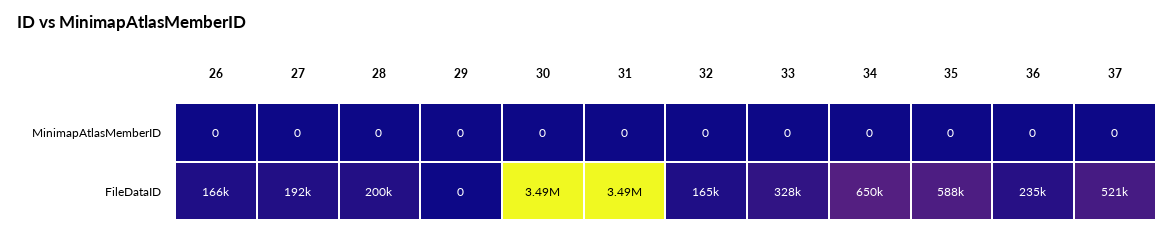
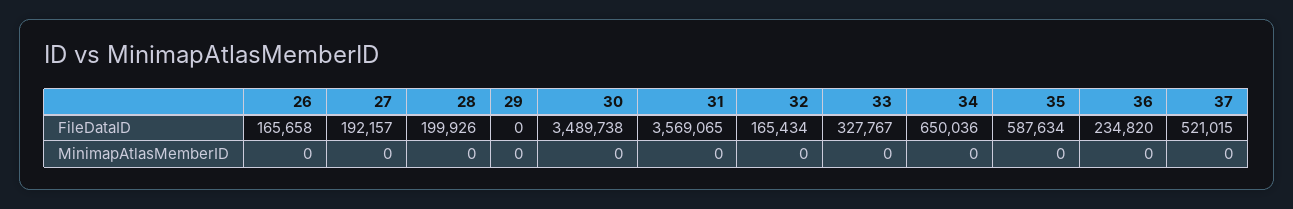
31, FileDataID: 3490000 -> 3569065

